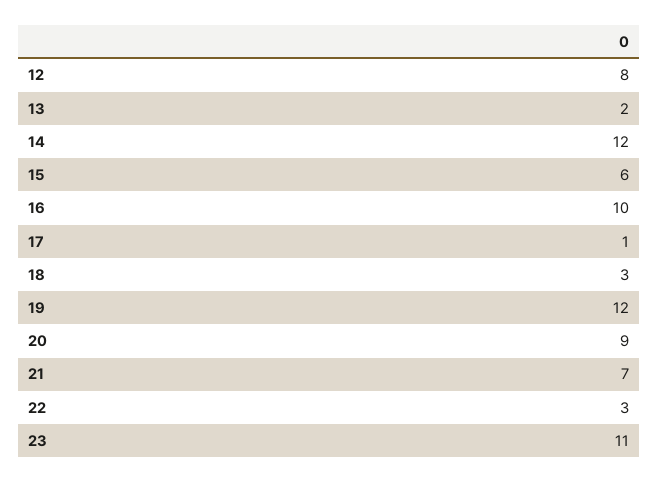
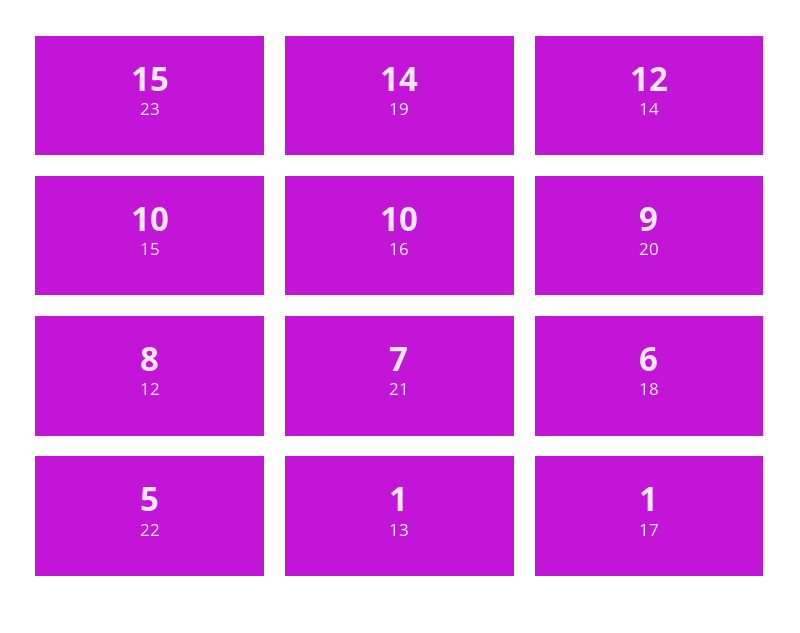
13: 2 -> 1
15: 6 -> 10
18: 3 -> 6
19: 12 -> 14
22: 3 -> 5
23: 11 -> 15

